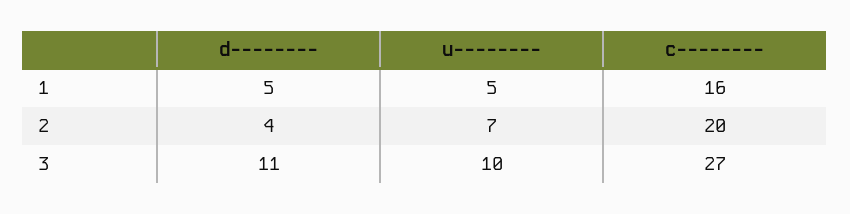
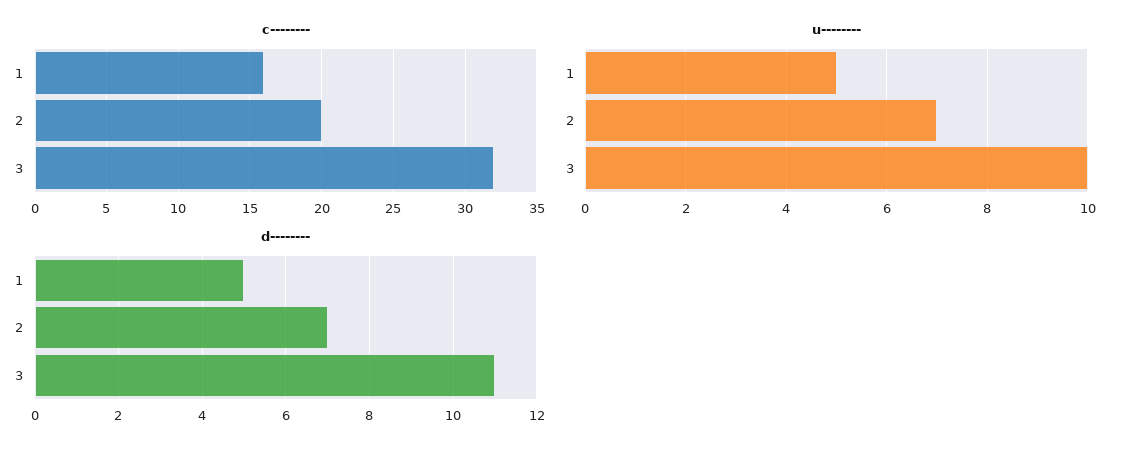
d--------, 2: 4 -> 7
c--------, 3: 27 -> 32

